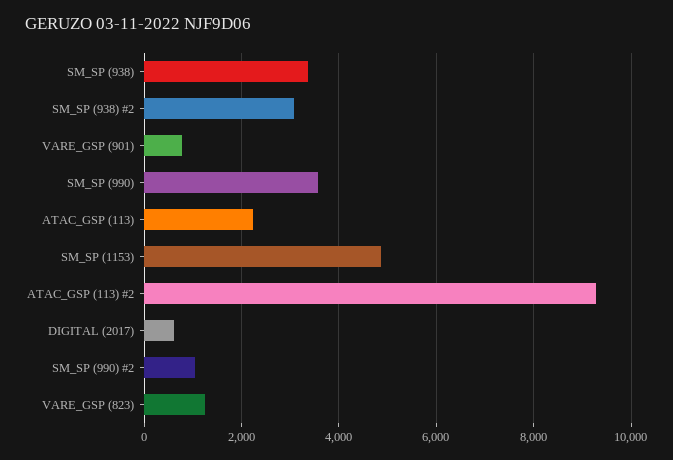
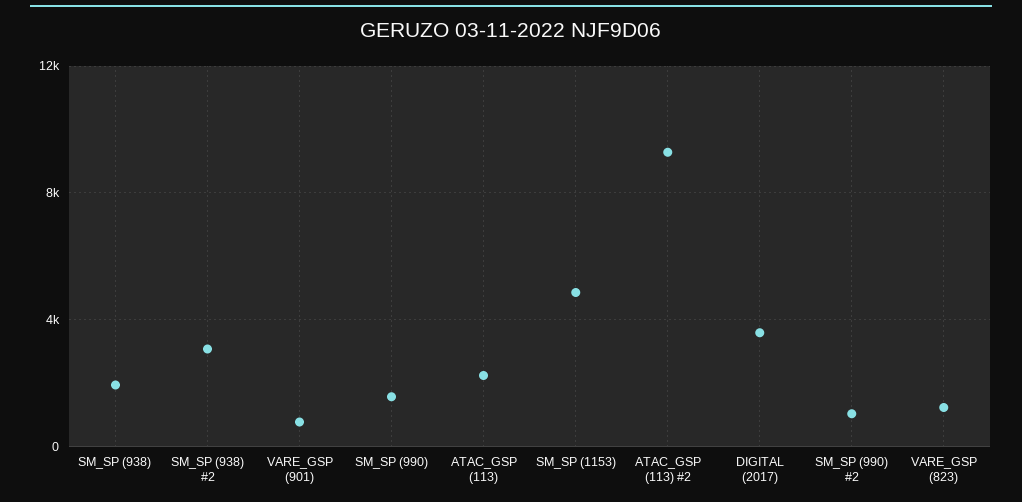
SM_SP (938): 3400 -> 2000
SM_SP (990): 3600 -> 1500
DIGITAL (2017): 600 -> 3500

